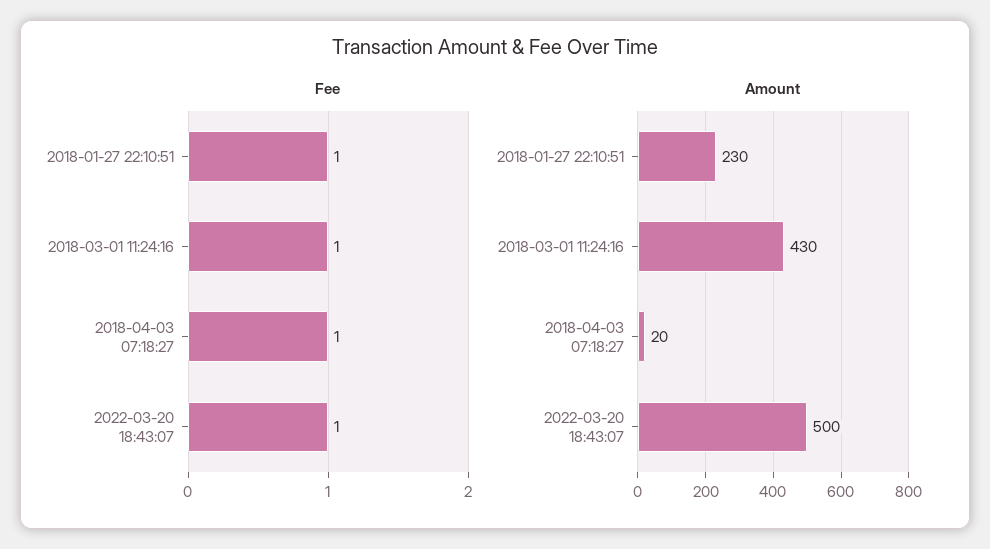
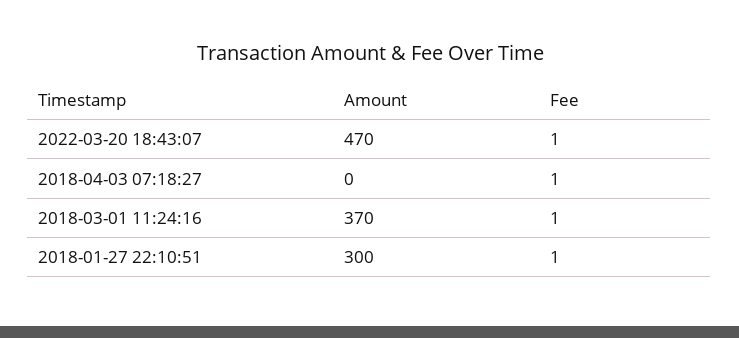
Amount, 2018-01-27 22:10:51: 230 -> 300
Amount, 2018-03-01 11:24:16: 430 -> 370
Amount, 2018-04-03 07:18:27: 20 -> 0
Amount, 2022-03-20 18:43:07: 500 -> 470

